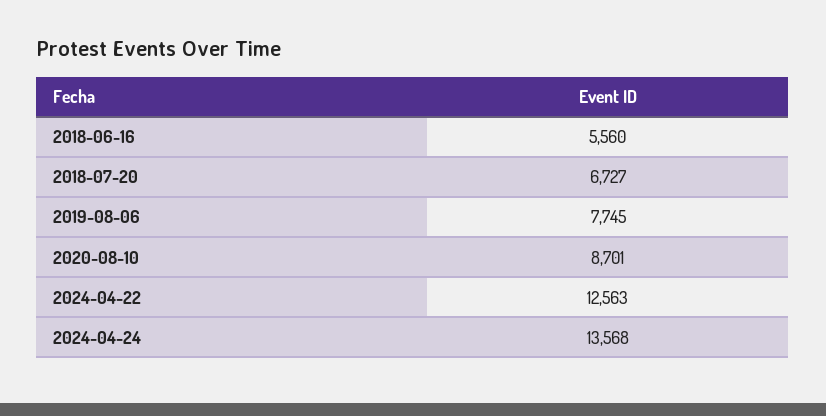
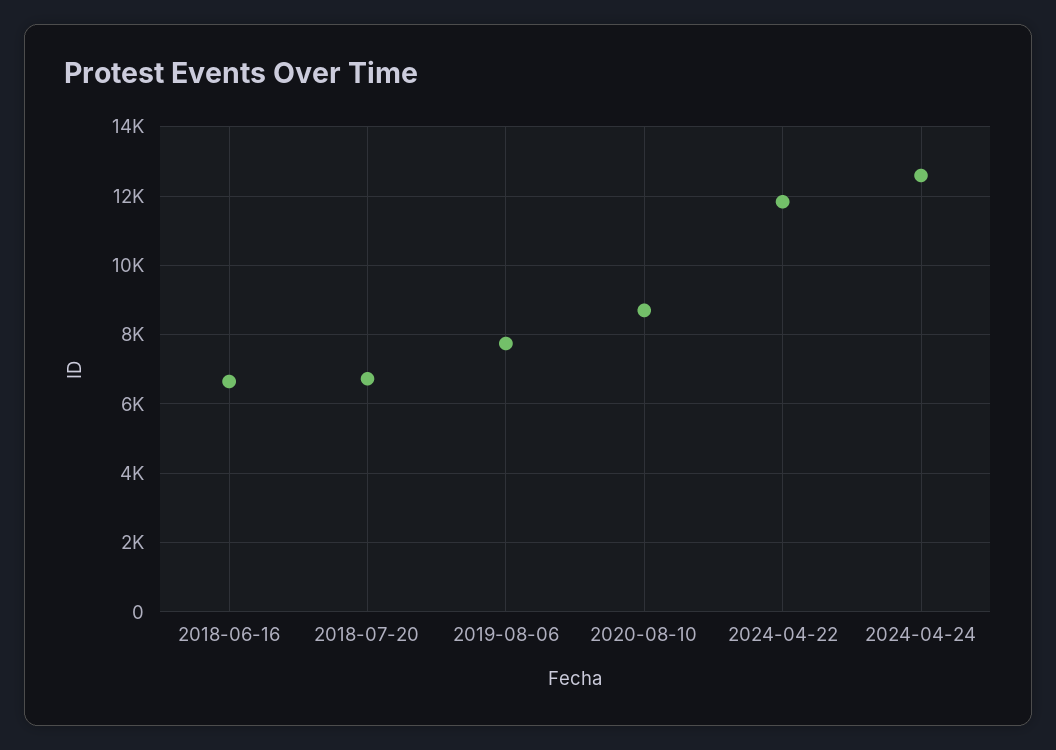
2018-06-16: 5560 -> 6600
2024-04-22: 12563 -> 11800
2024-04-24: 13568 -> 12600

